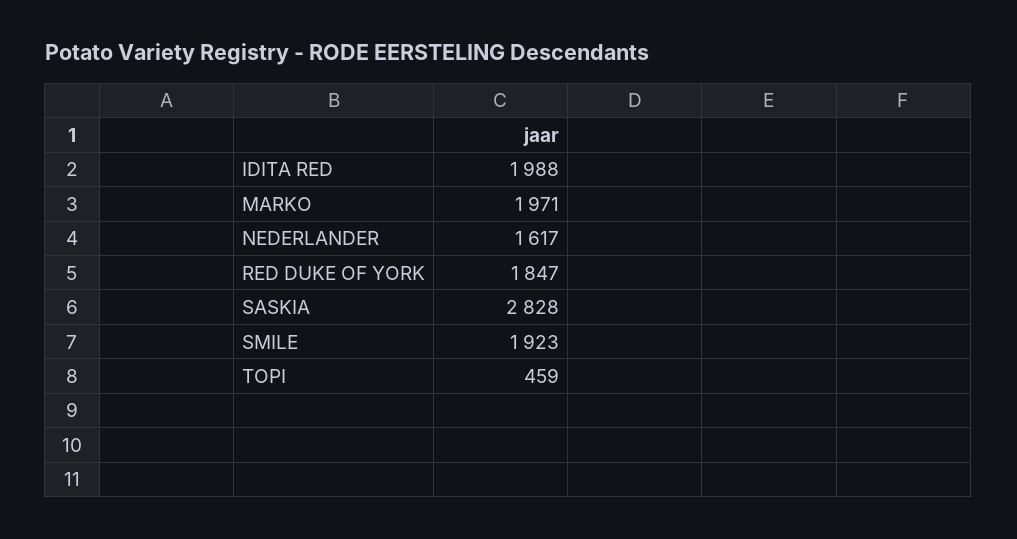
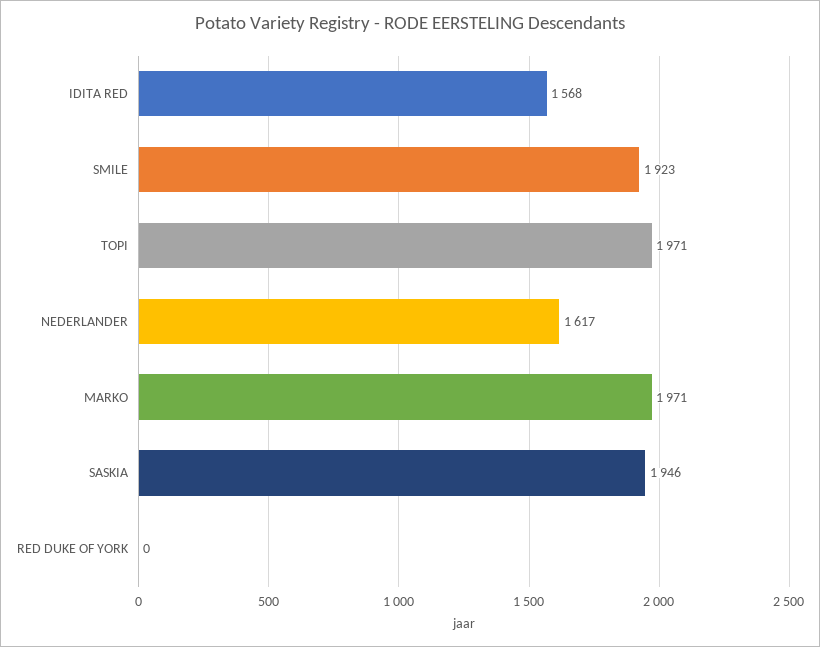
IDITA RED: 1988 -> 1568
RED DUKE OF YORK: 1847 -> 0
SASKIA: 2828 -> 1946
TOPI: 459 -> 1971

